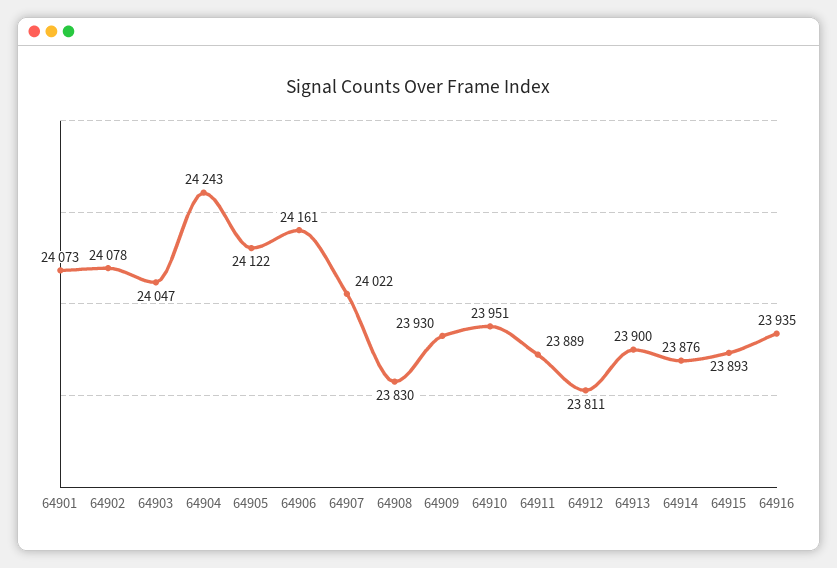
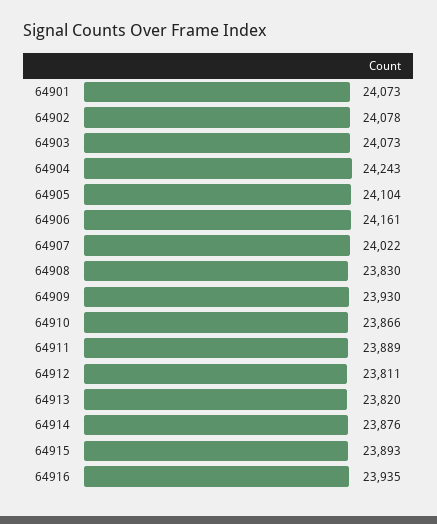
64903: 24047 -> 24073
64905: 24122 -> 24104
64910: 23951 -> 23866
64913: 23900 -> 23820

